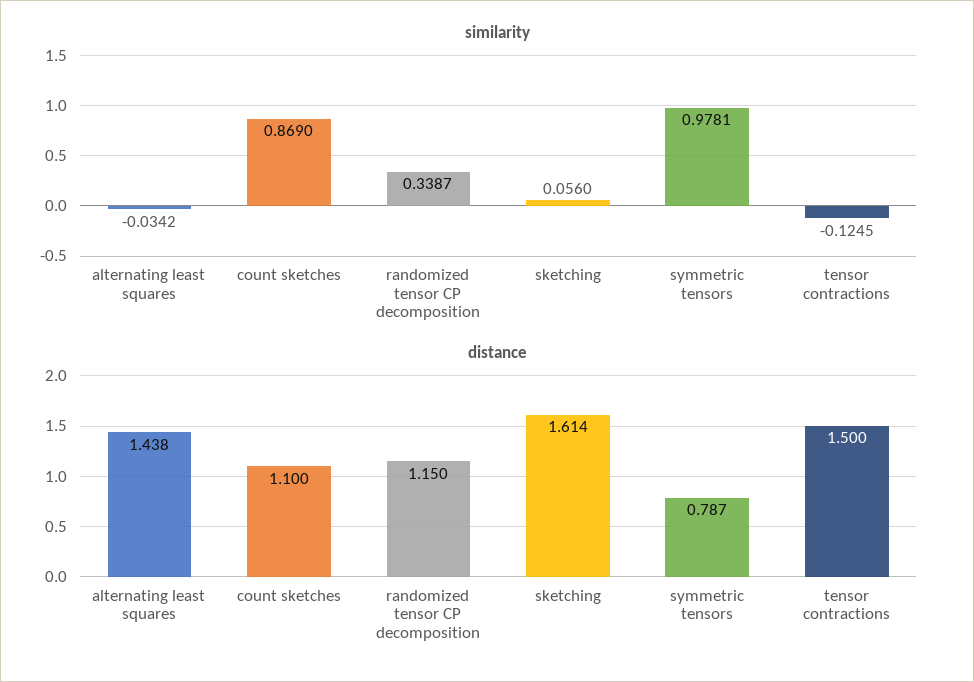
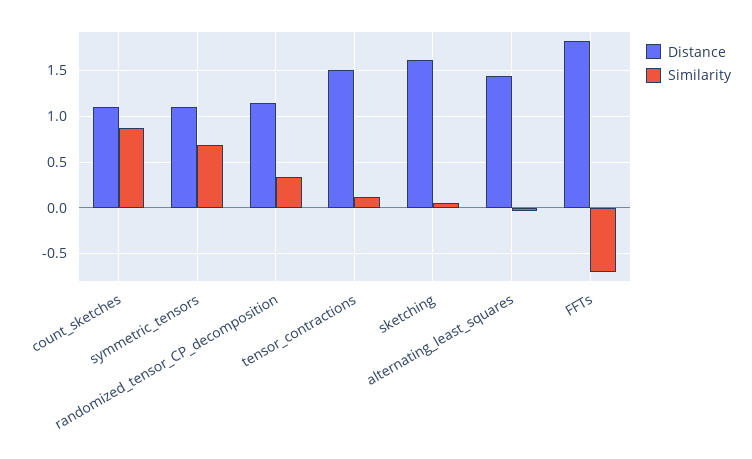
similarity, symmetric tensors: 0.9781 -> 0.7
similarity, tensor contractions: -0.1245 -> 0.1
distance, symmetric tensors: 0.787 -> 1.1
distance, FFTs: none -> 1.8
similarity, FFTs: none -> -0.7

